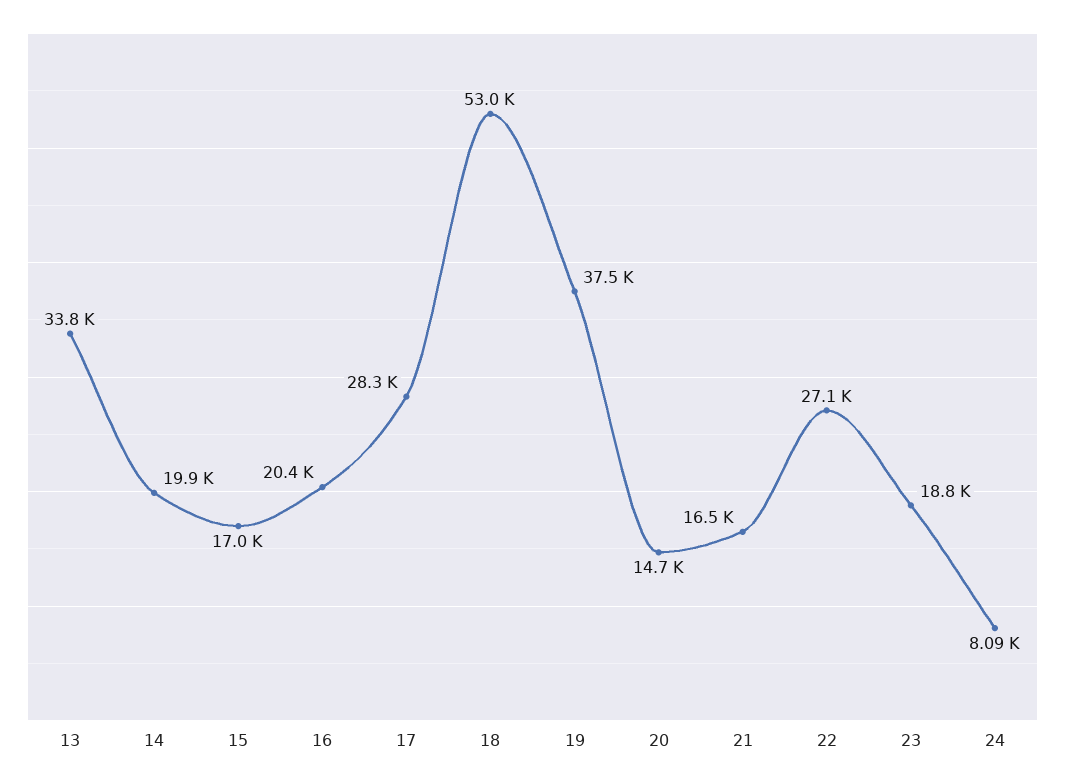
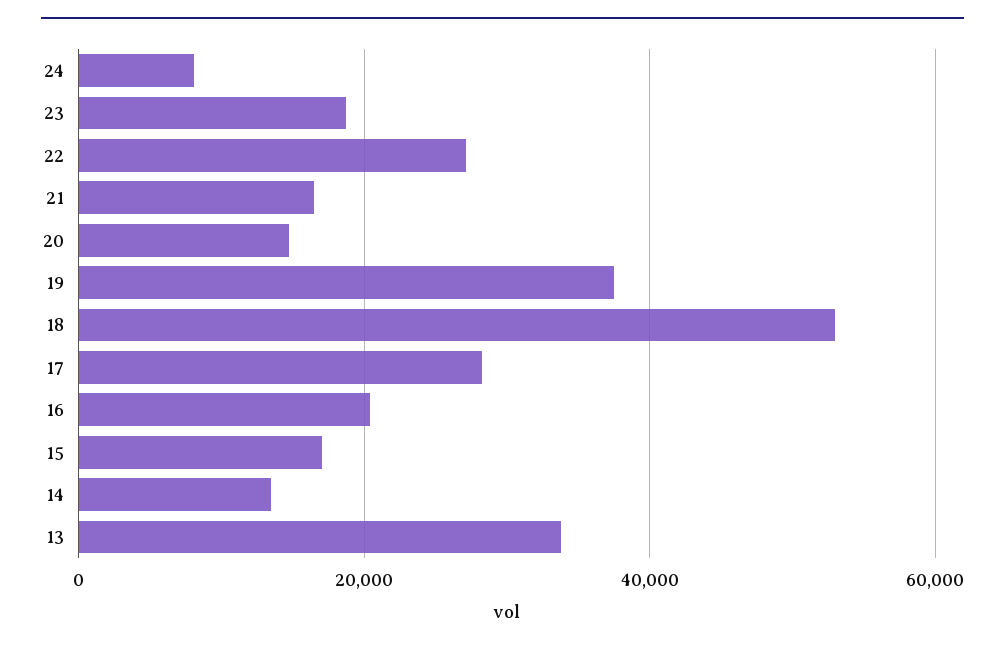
14: 19900 -> 14000

